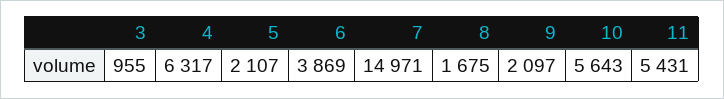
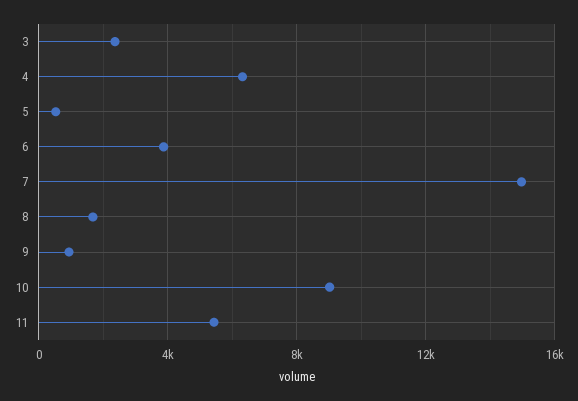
3: 955 -> 2500
5: 2107 -> 500
9: 2097 -> 1000
10: 5643 -> 9000

